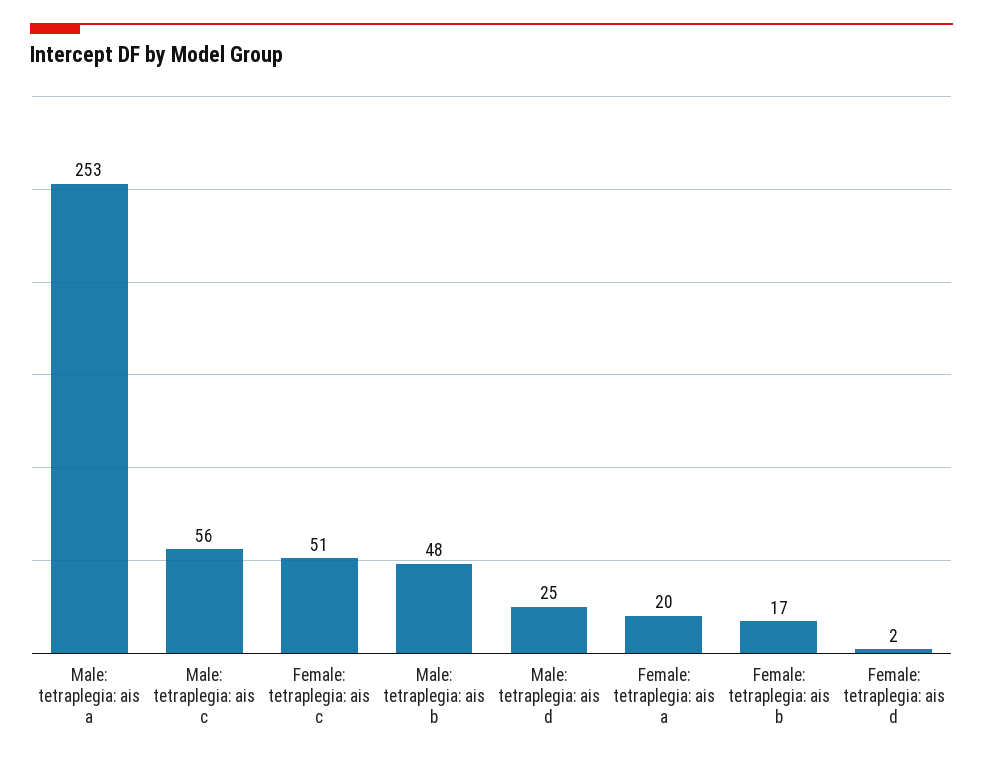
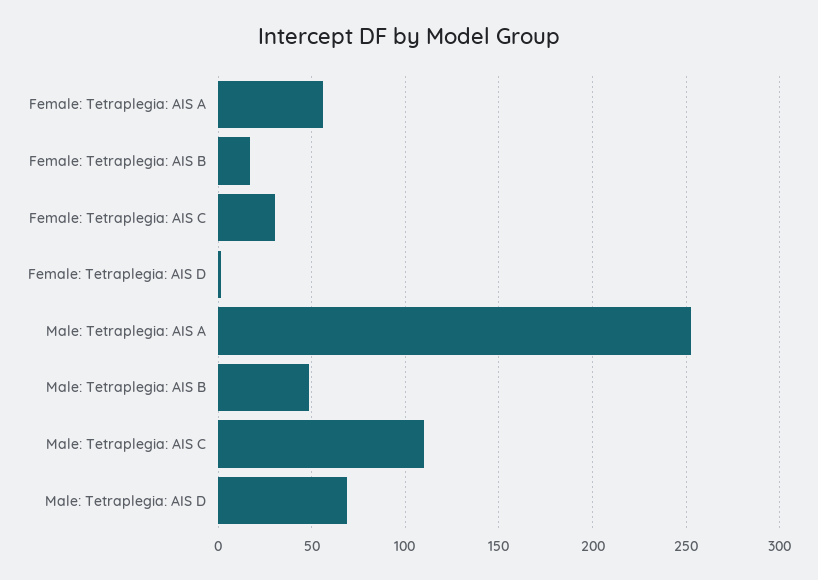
Male: tetraplegia: ais c: 56 -> 110
Female: tetraplegia: ais c: 51 -> 30
Male: tetraplegia: ais d: 25 -> 70
Female: tetraplegia: ais a: 20 -> 55

